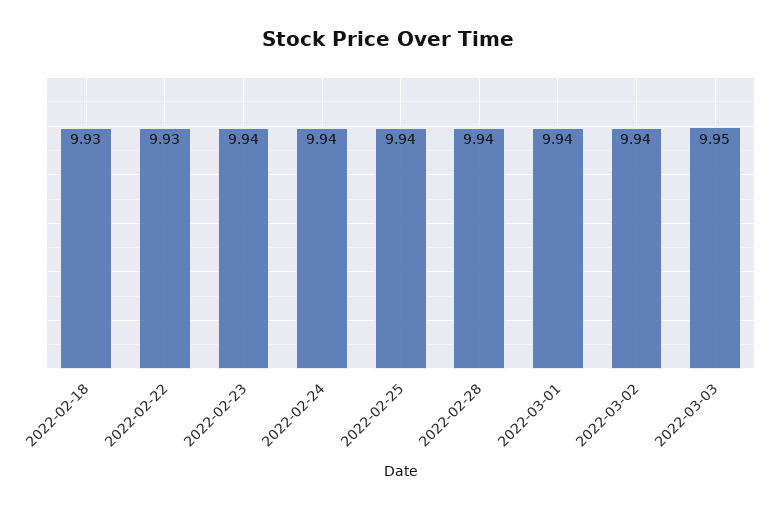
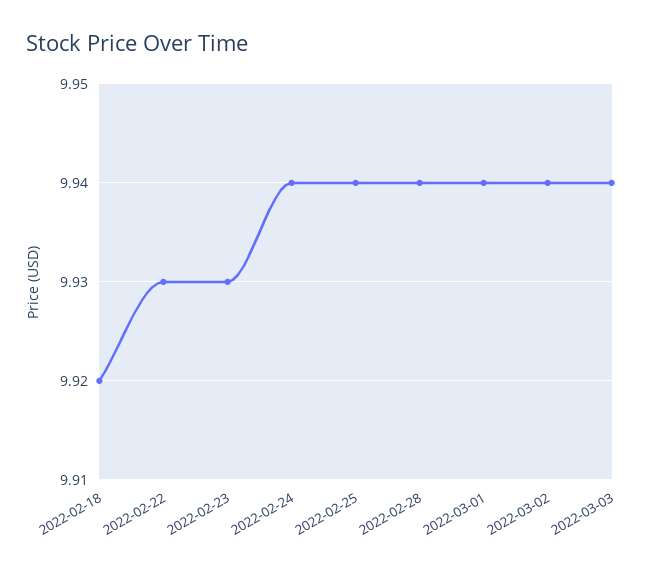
2022-02-18: 9.93 -> 9.92
2022-02-23: 9.94 -> 9.93
2022-03-03: 9.95 -> 9.94

